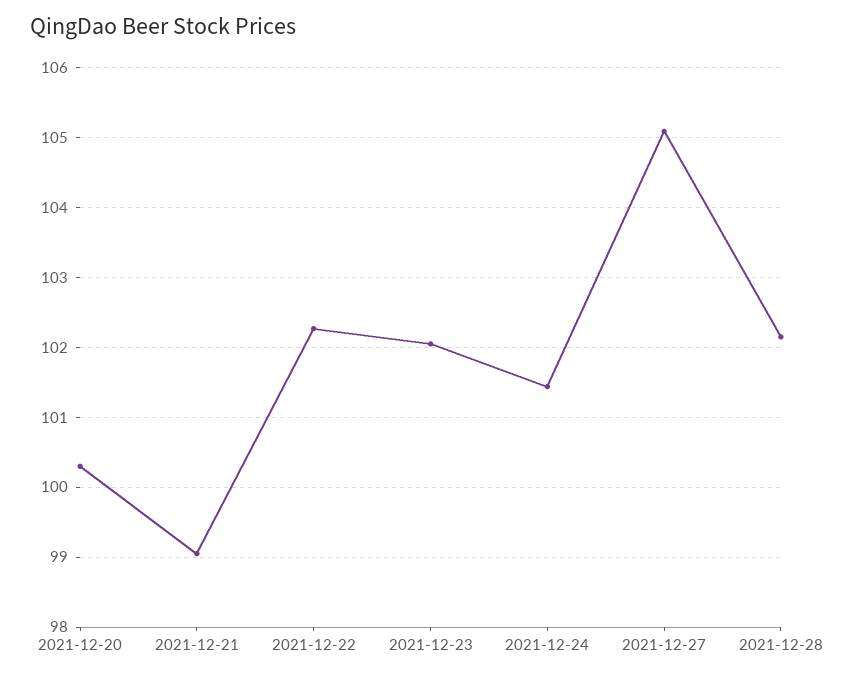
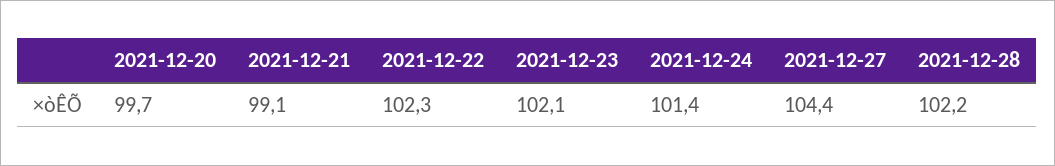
2021-12-20: 100.3 -> 99.7
2021-12-27: 105.1 -> 104.4

